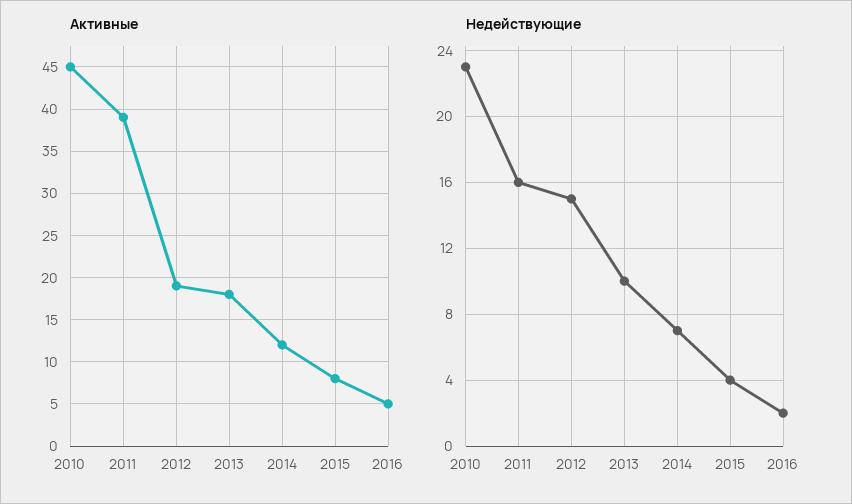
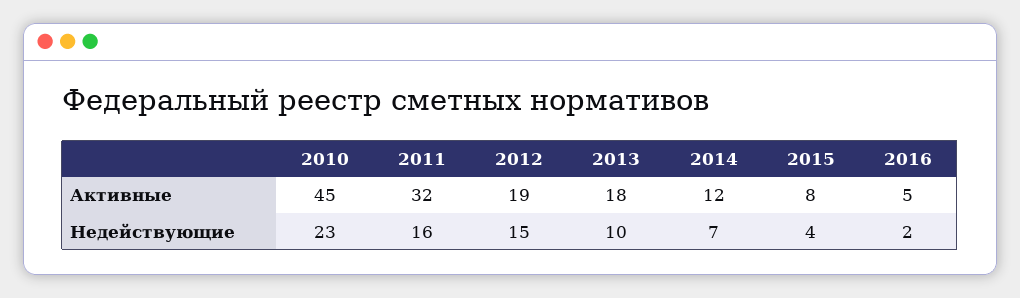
Активные, 2011: 39 -> 32

